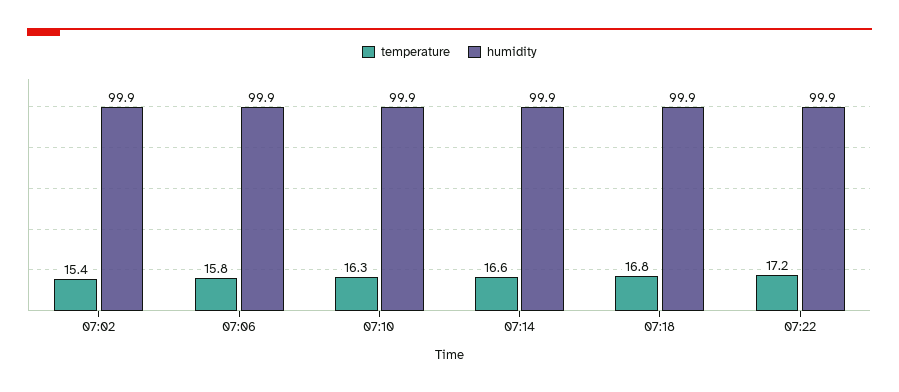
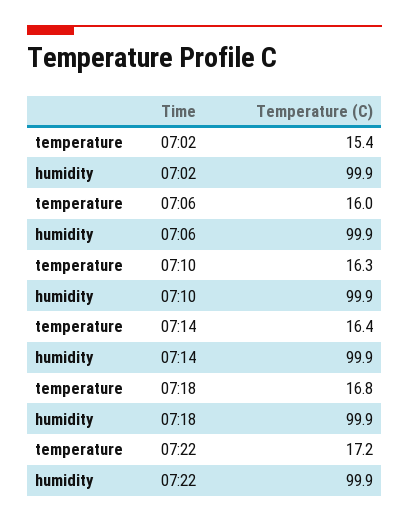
temperature, 07:06: 15.8 -> 16
temperature, 07:14: 16.6 -> 16.4

